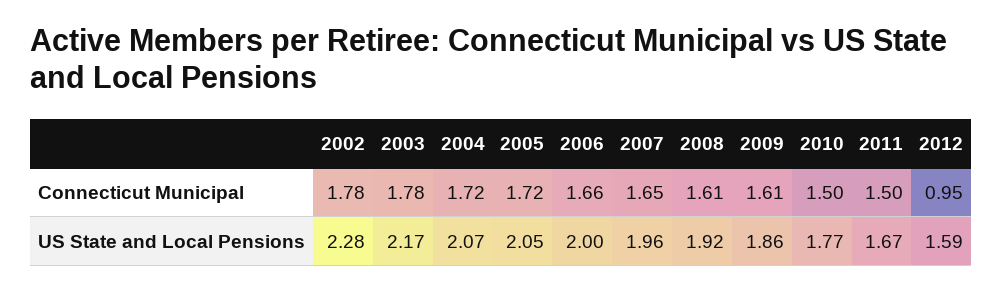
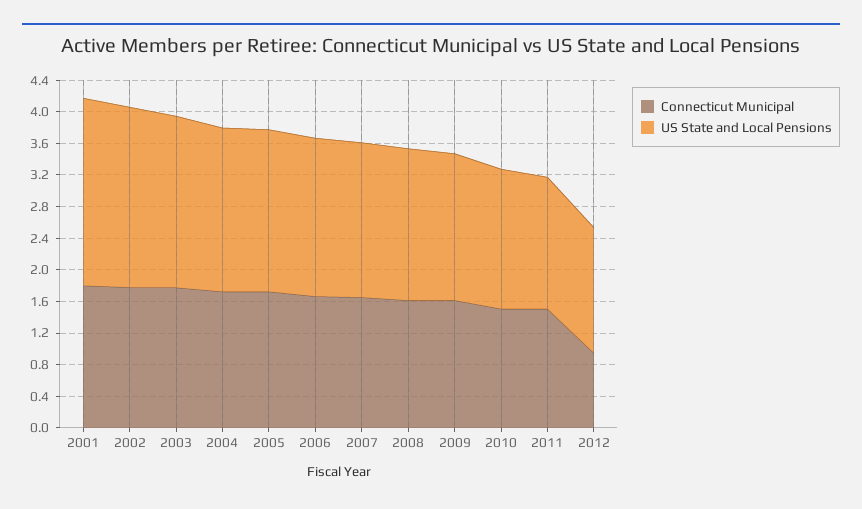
Connecticut Municipal, 2001: none -> 1.8
US State and Local Pensions, 2001: none -> 2.4

